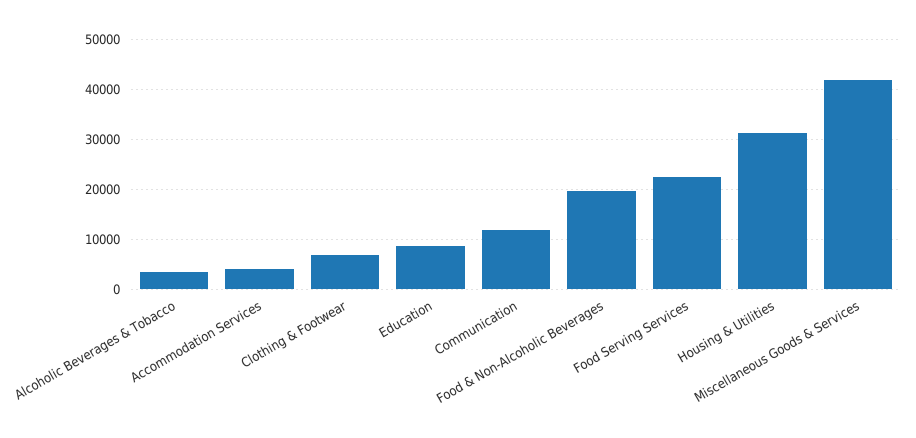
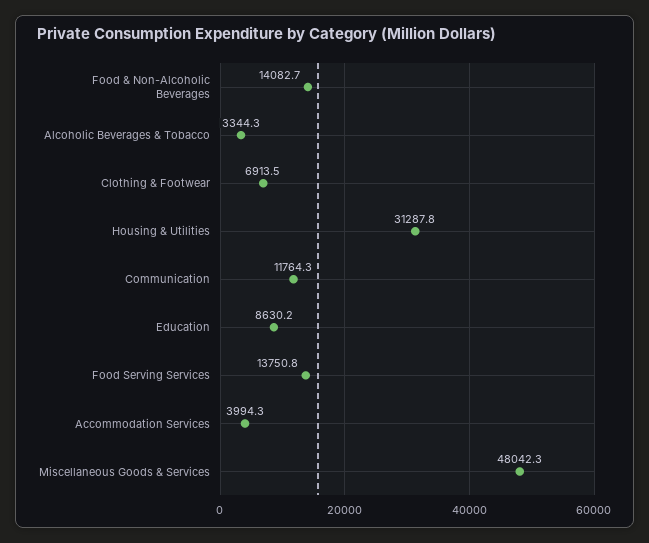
Food & Non-Alcoholic Beverages: 20000 -> 14082.7
Food Serving Services: 22000 -> 13750.8
Miscellaneous Goods & Services: 42000 -> 48042.3

